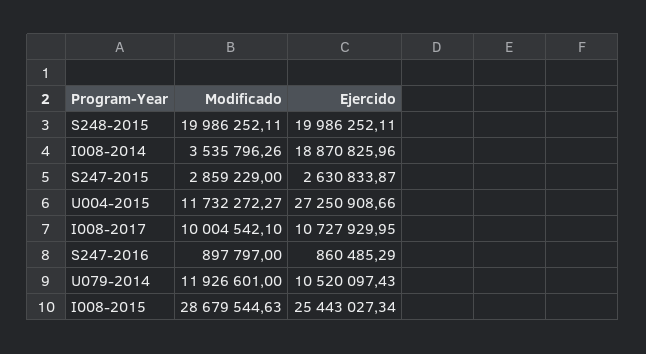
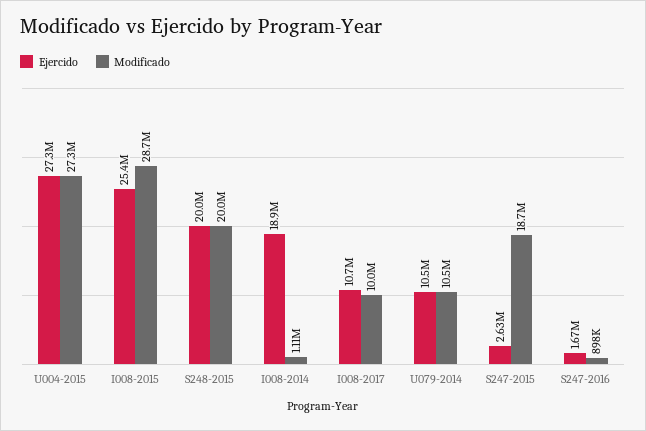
Modificado, I008-2014: 3535796.26 -> 1110000
Modificado, S247-2015: 2859229 -> 18700000
Modificado, U004-2015: 11732272.27 -> 27300000
Ejercido, S247-2016: 860485.29 -> 1670000
Modificado, U079-2014: 11926601 -> 10500000

